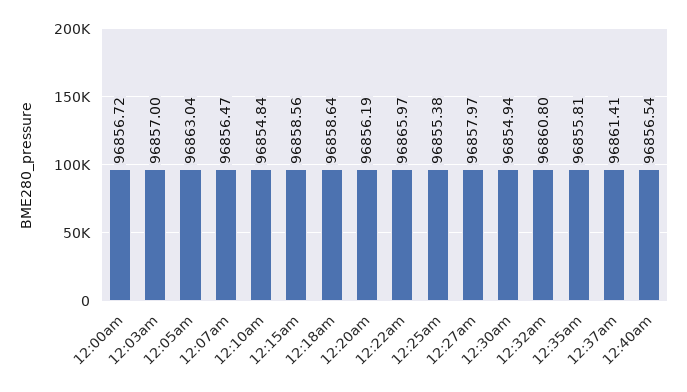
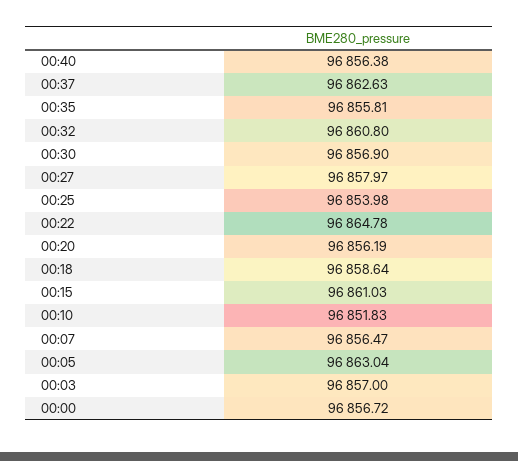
12:10am: 96854.84 -> 96851.83
12:15am: 96858.56 -> 96861.03
12:22am: 96865.97 -> 96864.78
12:25am: 96855.38 -> 96853.98
12:30am: 96854.94 -> 96856.9
12:37am: 96861.41 -> 96862.63
12:40am: 96856.54 -> 96856.38

